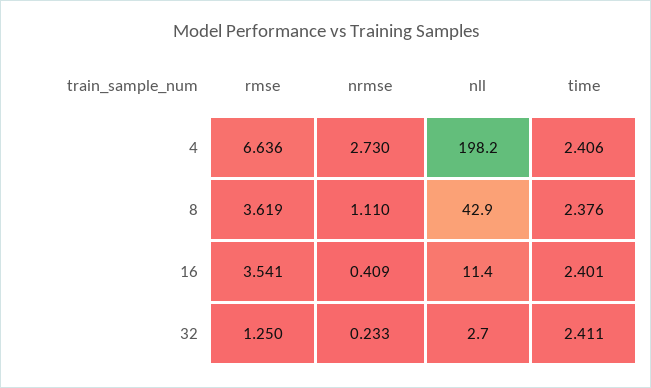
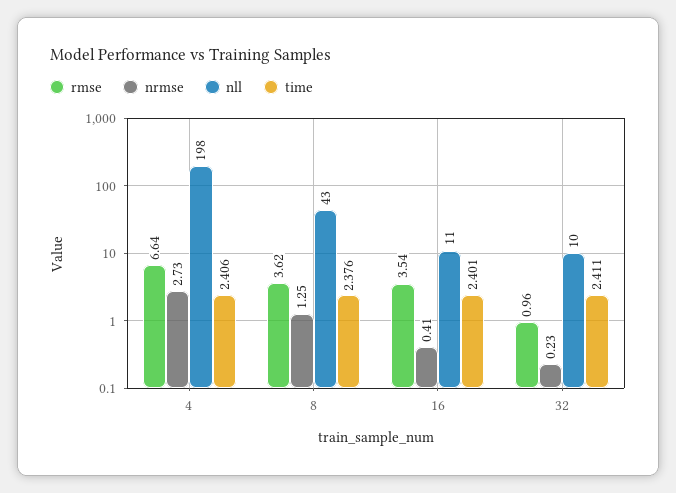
nrmse, 8: 1.11 -> 1.25
rmse, 32: 1.25 -> 0.96
nll, 32: 2.7 -> 10

